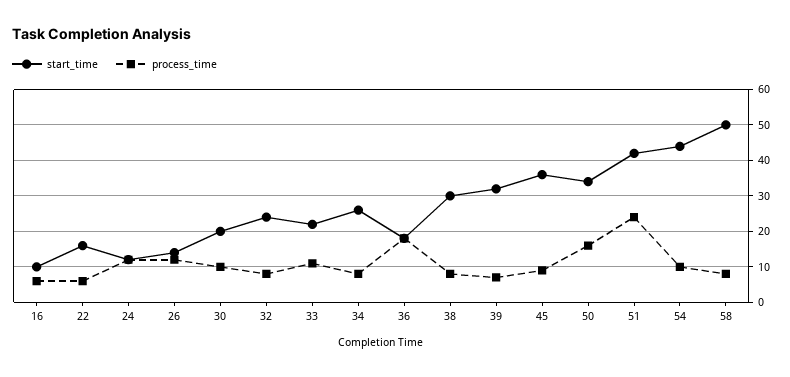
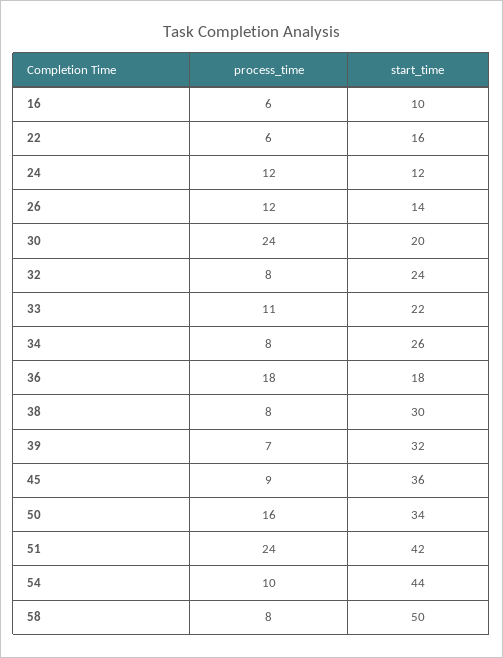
process_time, 30: 10 -> 24

